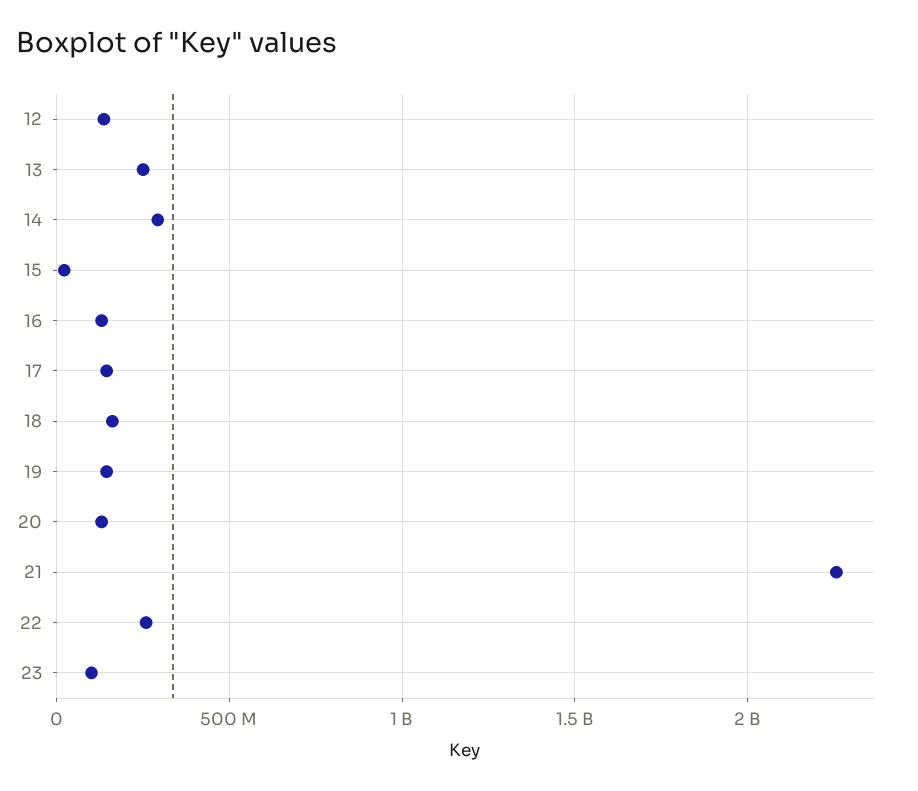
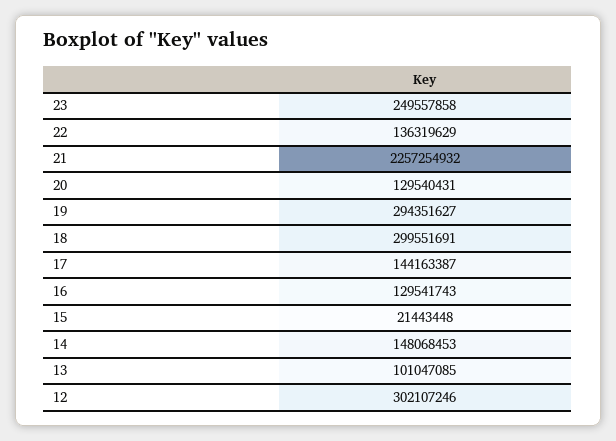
12: 150000000 -> 302107246
13: 250000000 -> 101047085
14: 300000000 -> 148068453
18: 150000000 -> 299551691
19: 150000000 -> 294351627
22: 250000000 -> 136319629
23: 100000000 -> 249557858

